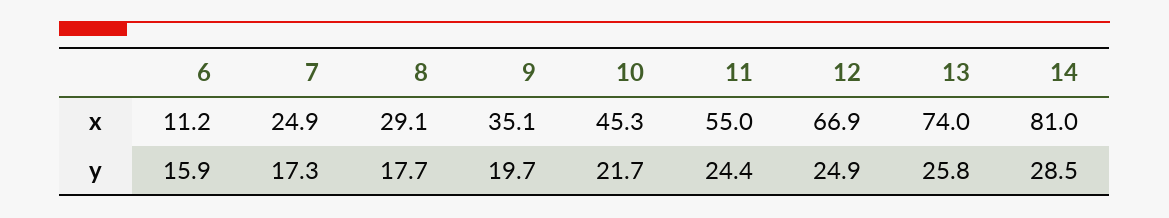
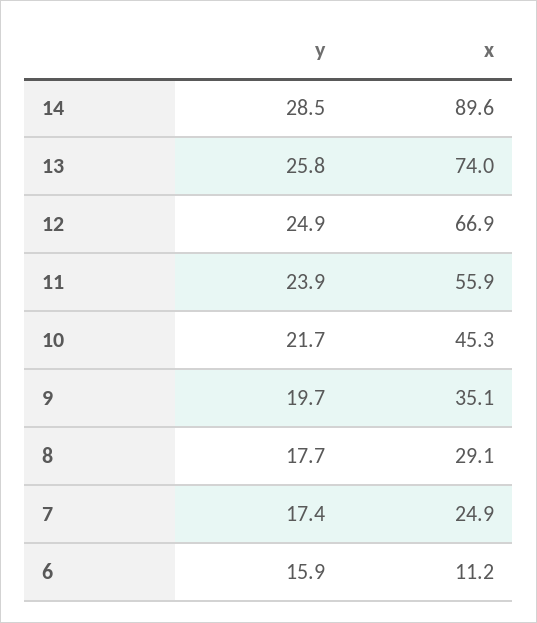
11, x: 55 -> 55.9
14, x: 81 -> 89.6
7, y: 17.3 -> 17.4
11, y: 24.4 -> 23.9

